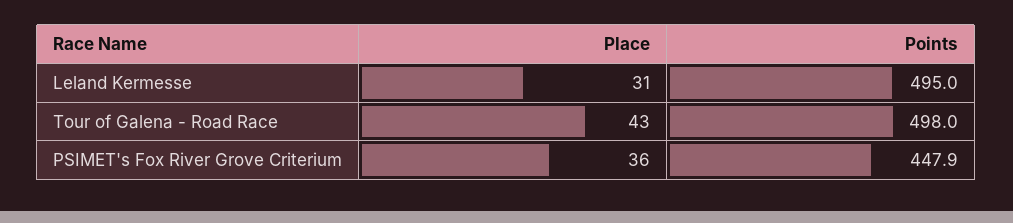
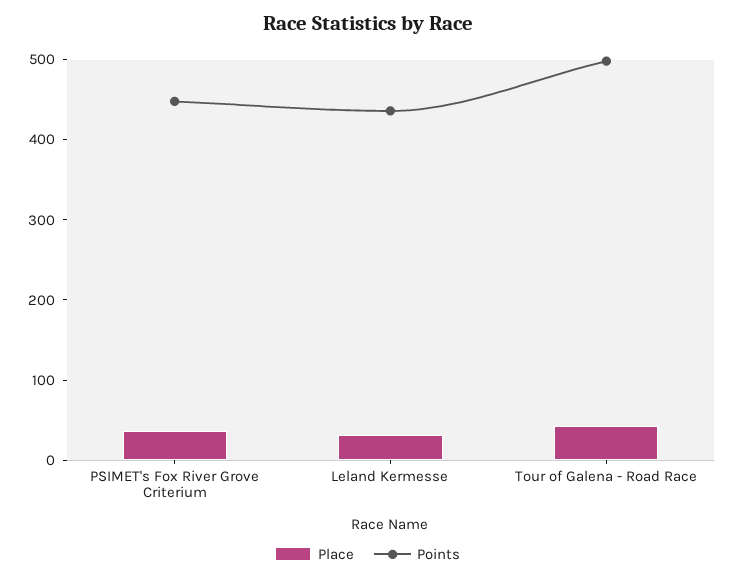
Points, Leland Kermesse: 495 -> 440

